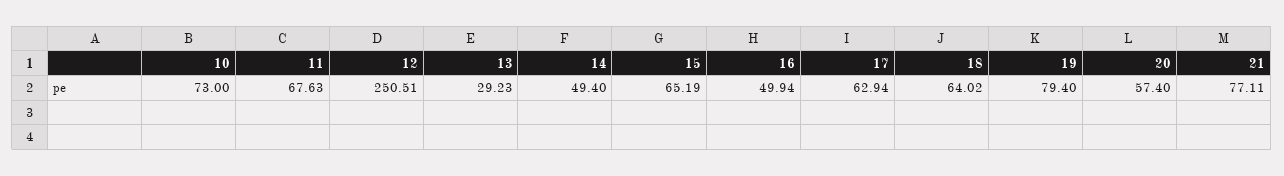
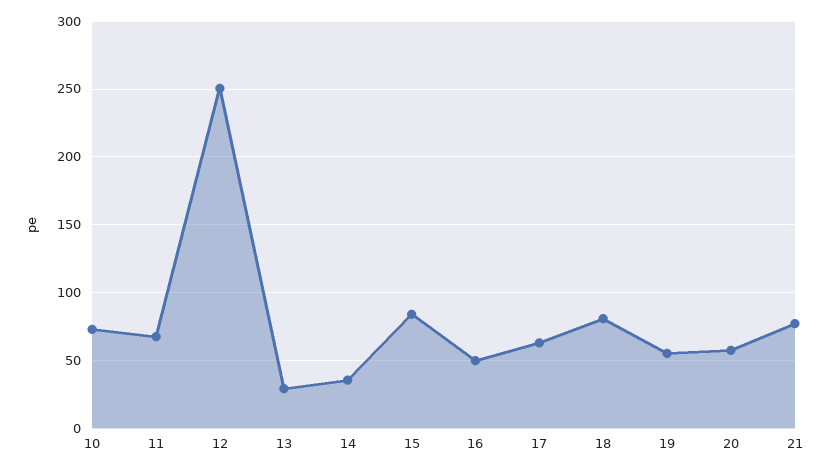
14: 49.4 -> 35
15: 65.19 -> 85
18: 64.02 -> 80
19: 79.4 -> 55

